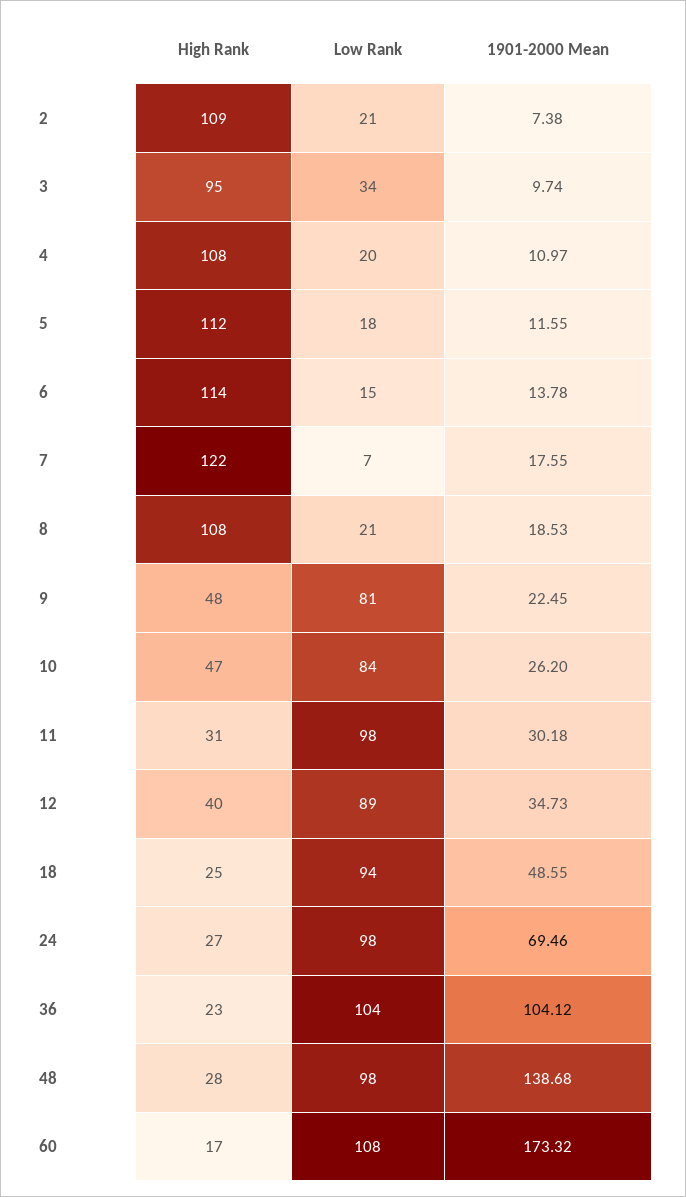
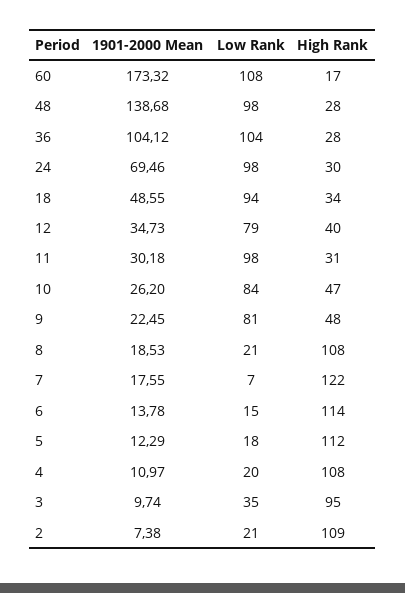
Low Rank, 3: 34 -> 35
1901-2000 Mean, 5: 11.55 -> 12.29
Low Rank, 12: 89 -> 79
High Rank, 18: 25 -> 34
High Rank, 24: 27 -> 30
High Rank, 36: 23 -> 28

